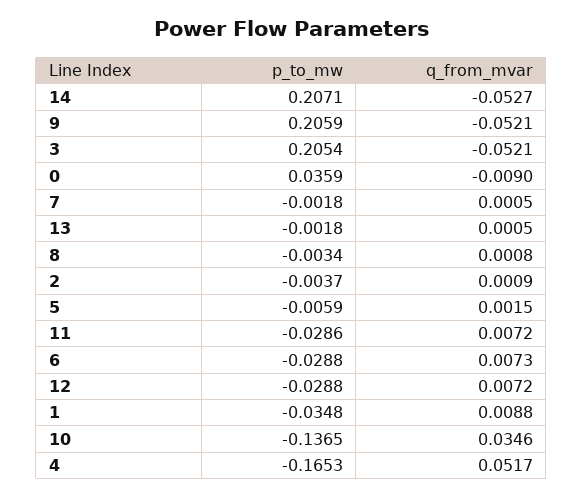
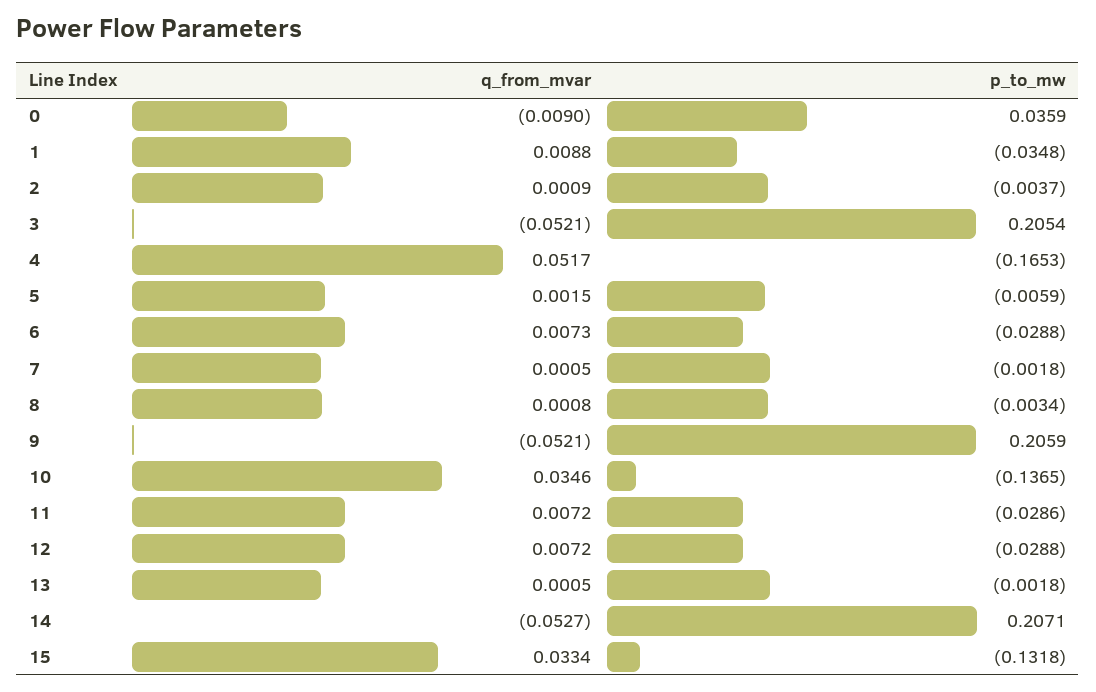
q_from_mvar, 15: none -> 0.0334
p_to_mw, 15: none -> -0.1318

